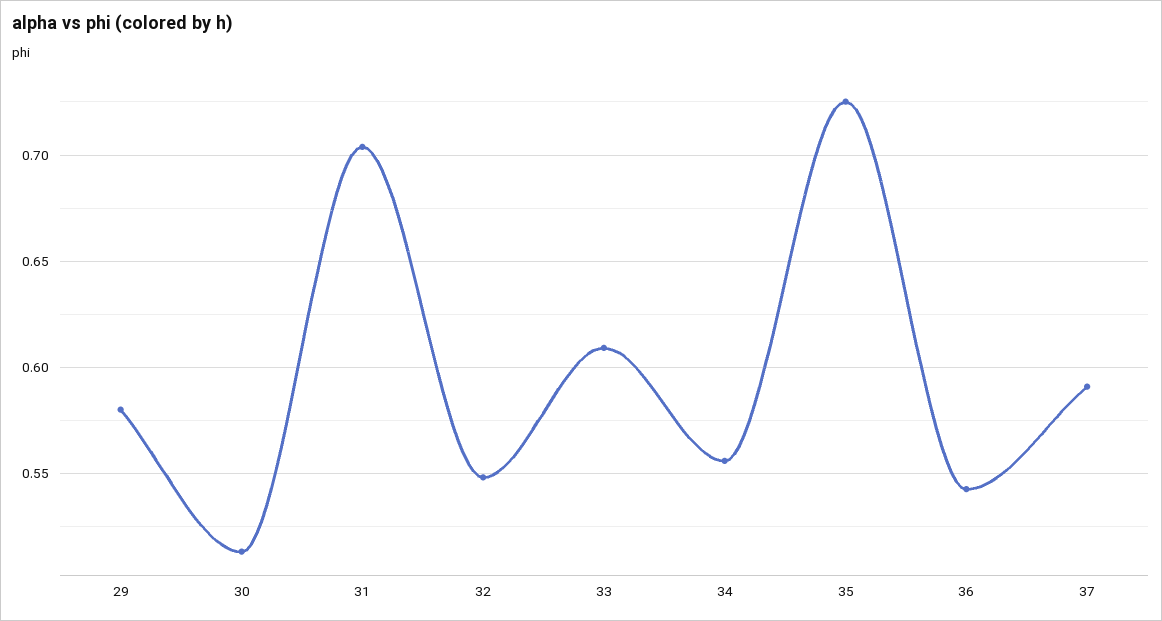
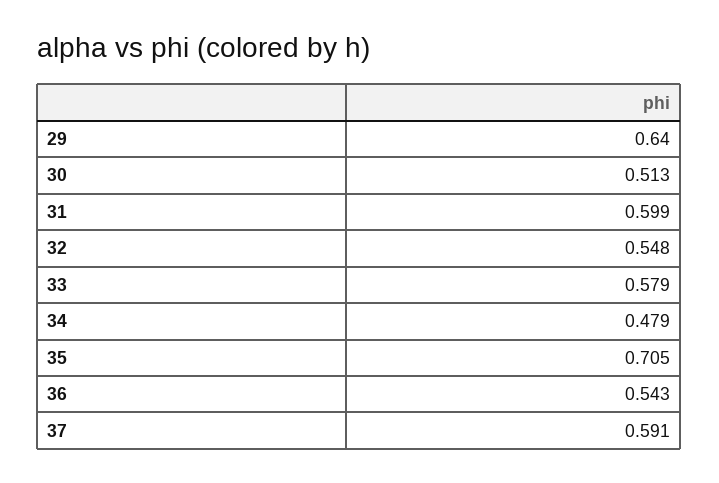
29: 0.58 -> 0.64
31: 0.705 -> 0.599
33: 0.61 -> 0.579
34: 0.555 -> 0.479
35: 0.725 -> 0.705

